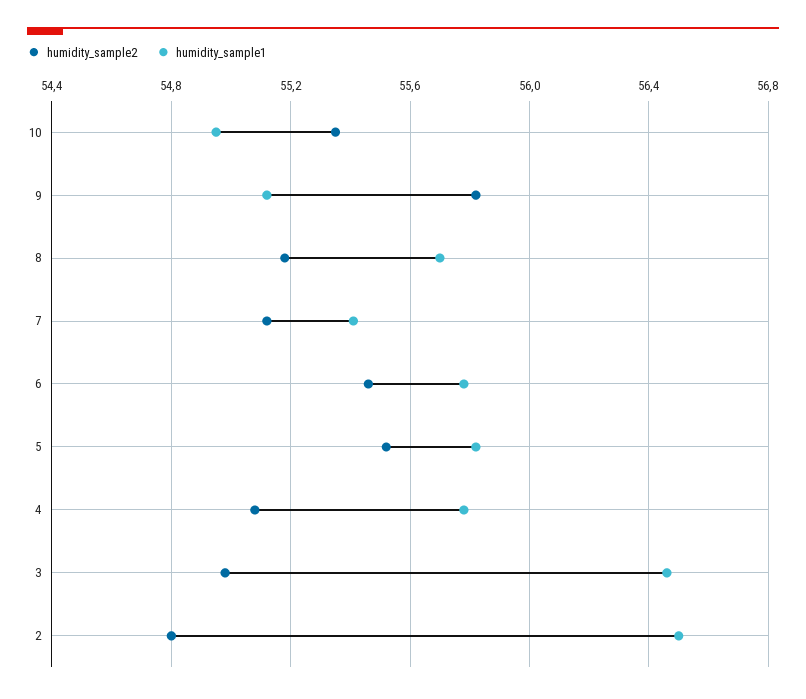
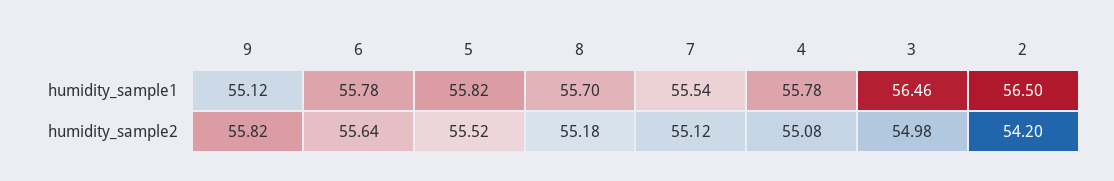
humidity_sample2, 10: 55.35 -> none
humidity_sample1, 10: 54.95 -> none
humidity_sample1, 7: 55.4 -> 55.54
humidity_sample2, 6: 55.45 -> 55.64
humidity_sample2, 2: 54.8 -> 54.2

